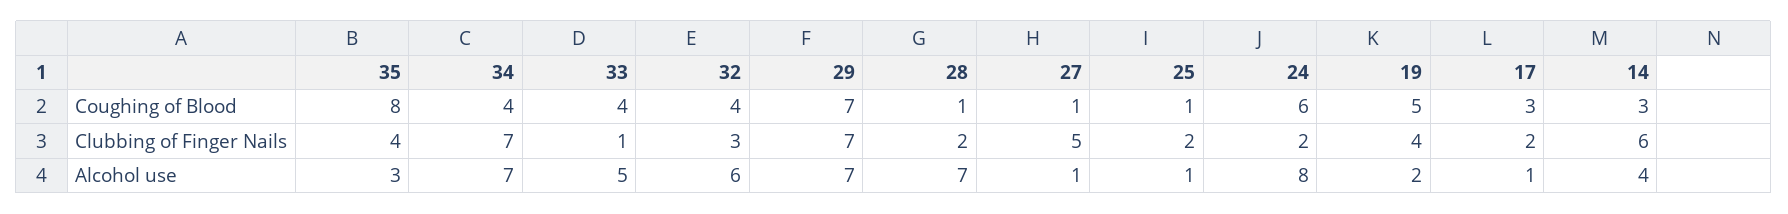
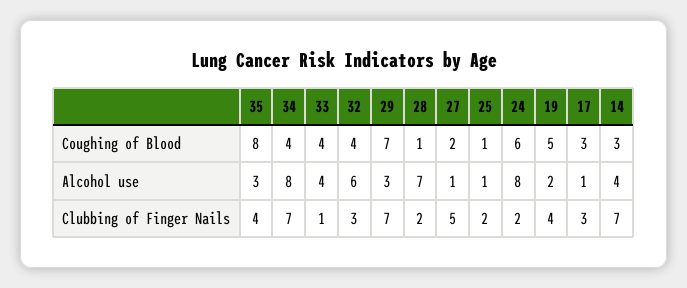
27, Coughing of Blood: 1 -> 2
17, Clubbing of Finger Nails: 2 -> 3
14, Clubbing of Finger Nails: 6 -> 7
34, Alcohol use: 7 -> 8
33, Alcohol use: 5 -> 4
29, Alcohol use: 7 -> 3

